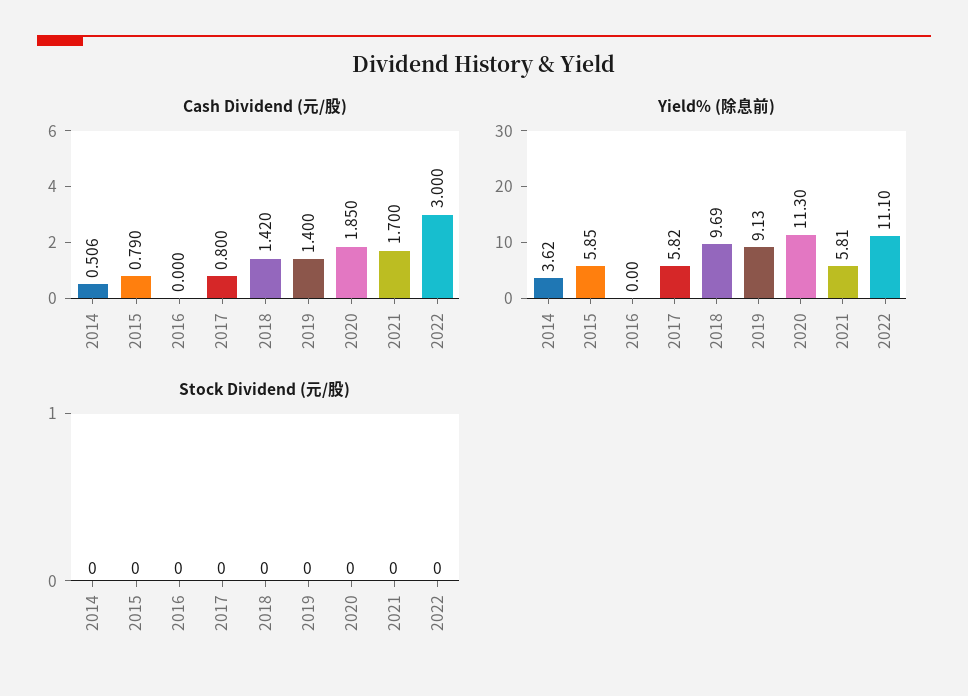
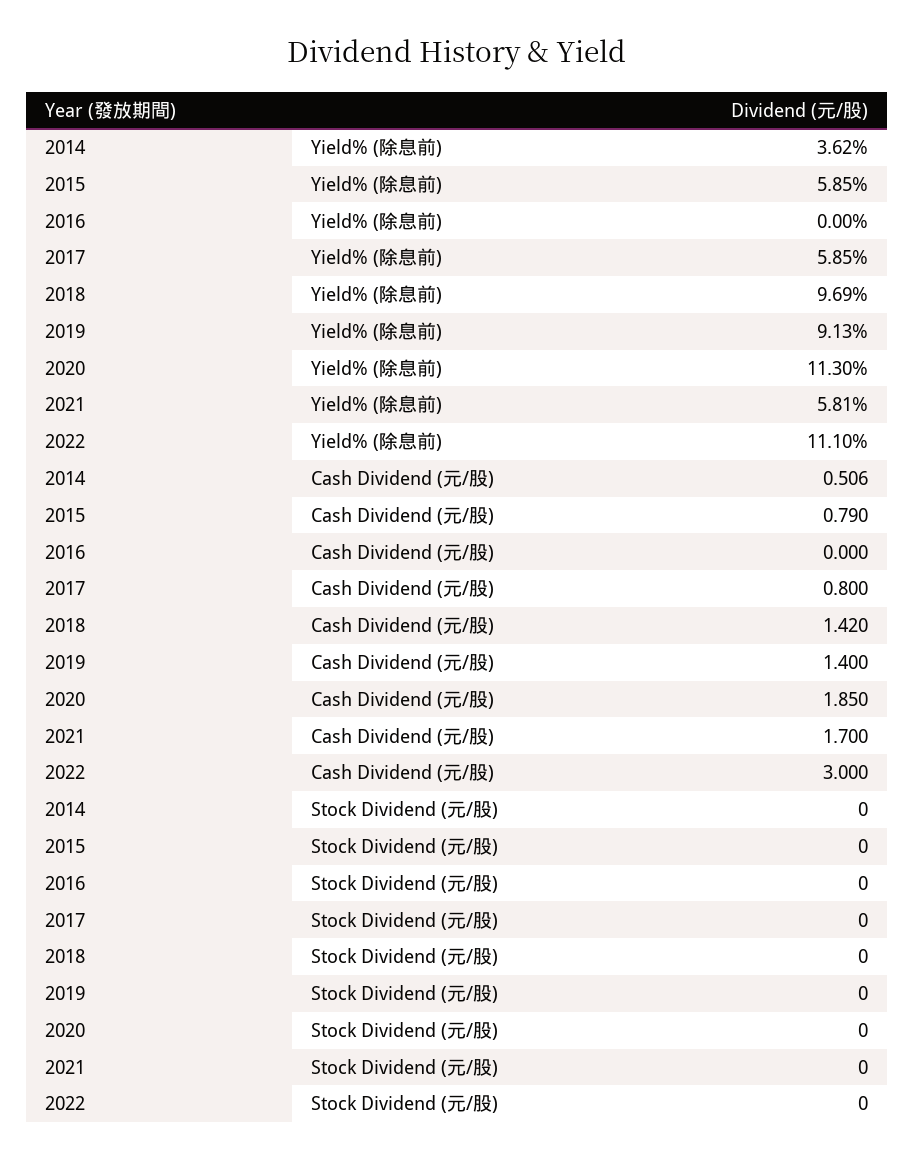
Yield% (除息前), 2017: 5.82 -> 5.85

